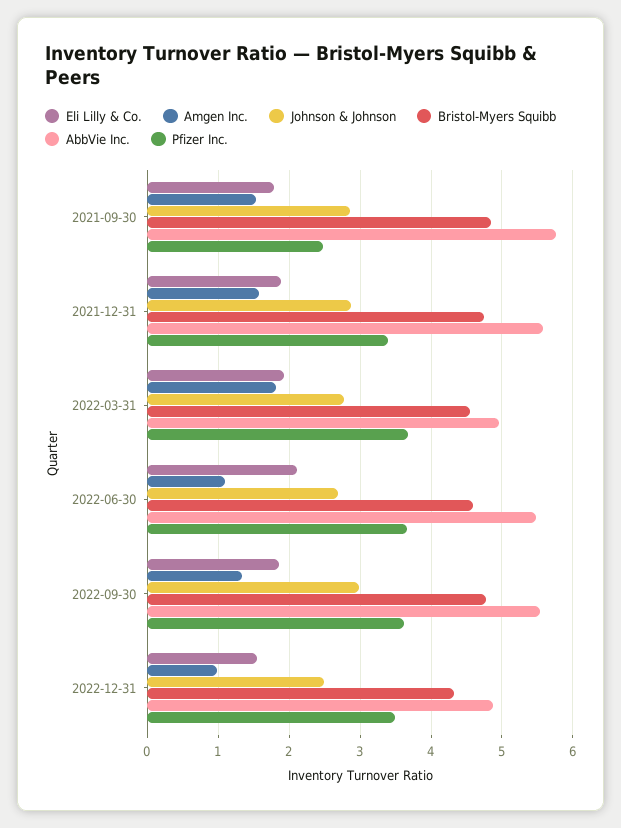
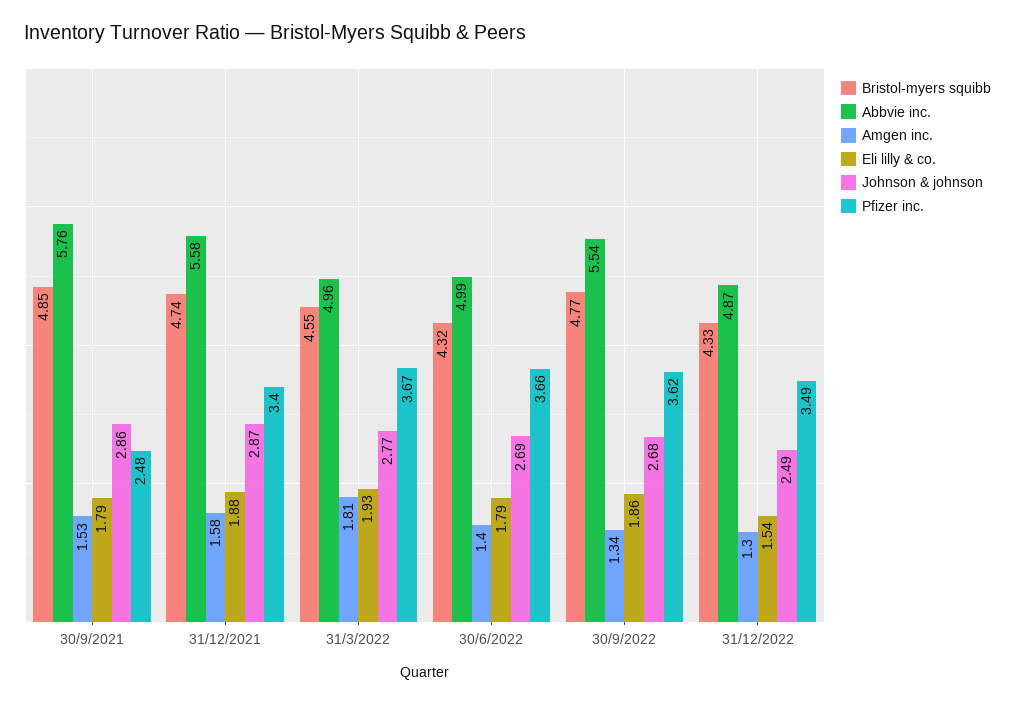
Eli Lilly & Co., 2022-06-30: 2.1 -> 1.79
Amgen Inc., 2022-06-30: 1.1 -> 1.4
Bristol-Myers Squibb, 2022-06-30: 4.6 -> 4.32
AbbVie Inc., 2022-06-30: 5.5 -> 4.99
Johnson & Johnson, 2022-09-30: 3 -> 2.68
Amgen Inc., 2022-12-31: 1 -> 1.3

